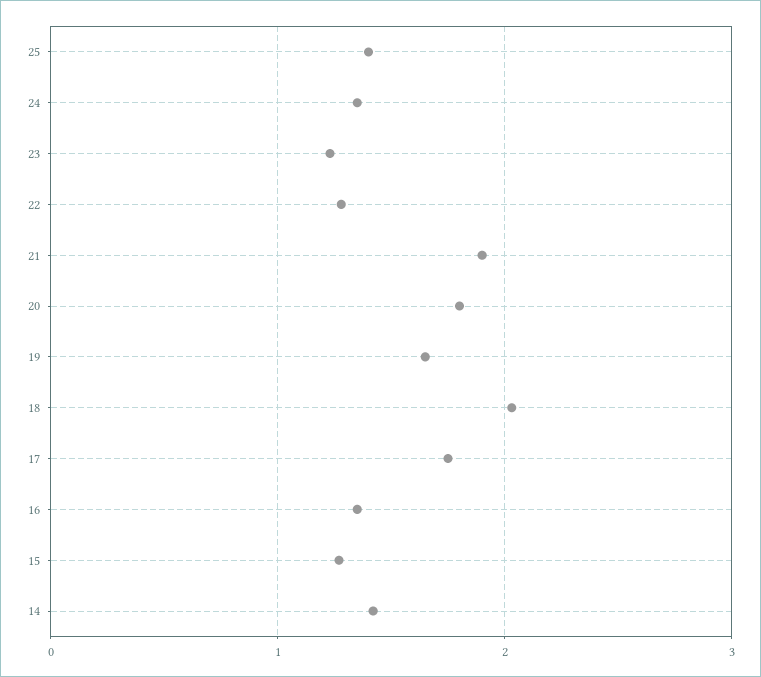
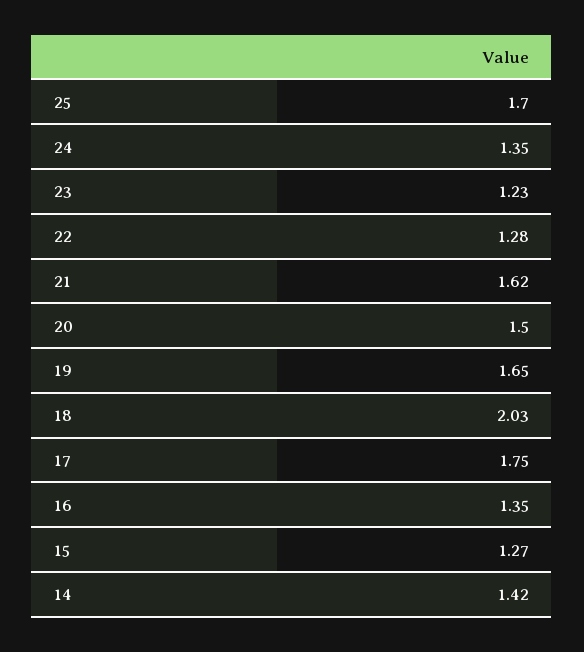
25: 1.4 -> 1.7
21: 1.9 -> 1.62
20: 1.8 -> 1.5

